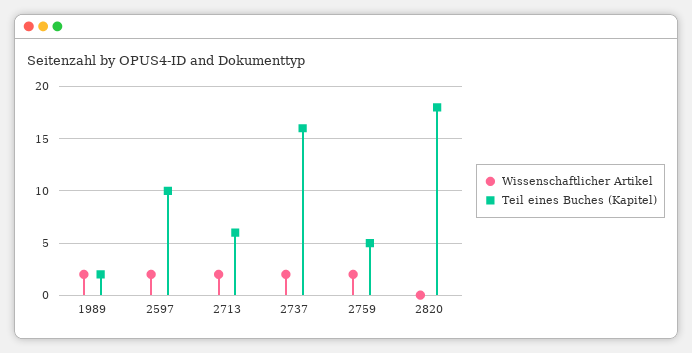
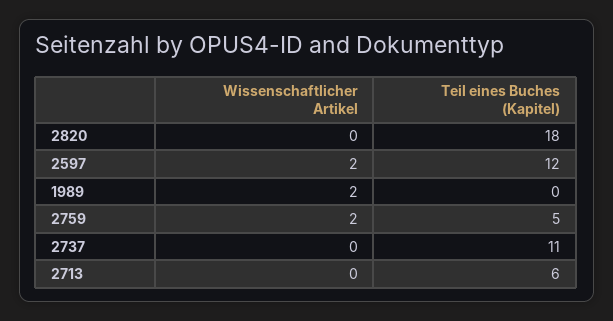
Teil eines Buches (Kapitel), 1989: 2 -> 0
Teil eines Buches (Kapitel), 2597: 10 -> 12
Wissenschaftlicher Artikel, 2713: 2 -> 0
Wissenschaftlicher Artikel, 2737: 2 -> 0
Teil eines Buches (Kapitel), 2737: 16 -> 11

